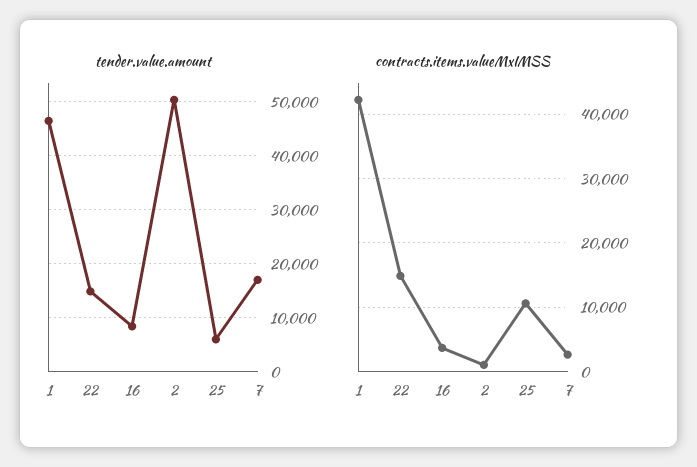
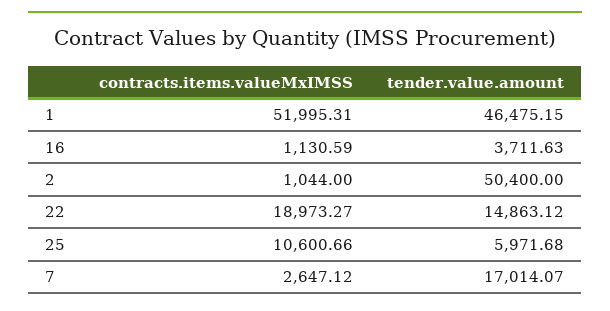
tender.value.amount, 16: 8000 -> 3711.63
contracts.items.valueMxIMSS, 1: 42000 -> 51995.31
contracts.items.valueMxIMSS, 22: 15000 -> 18973.27
contracts.items.valueMxIMSS, 16: 4000 -> 1130.59

